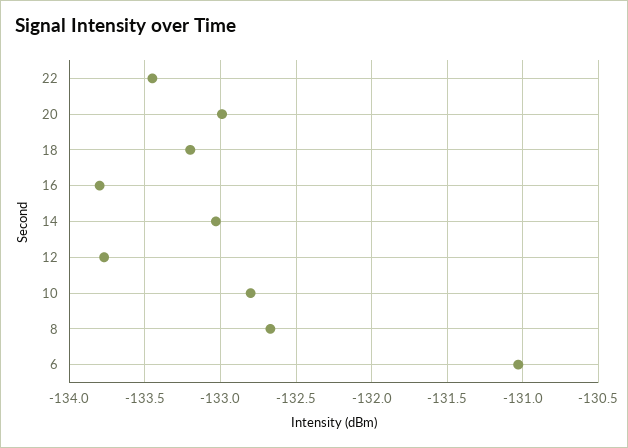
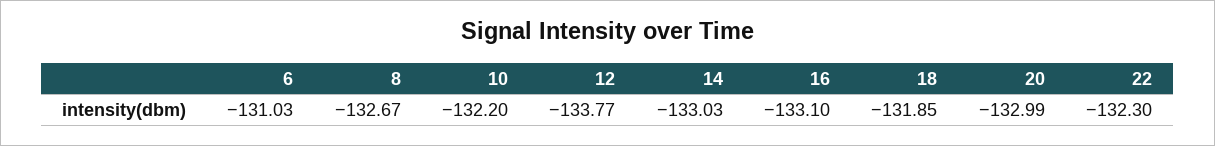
22: -133.45 -> -132.3
18: -133.2 -> -131.85
16: -133.8 -> -133.1
10: -132.8 -> -132.2

